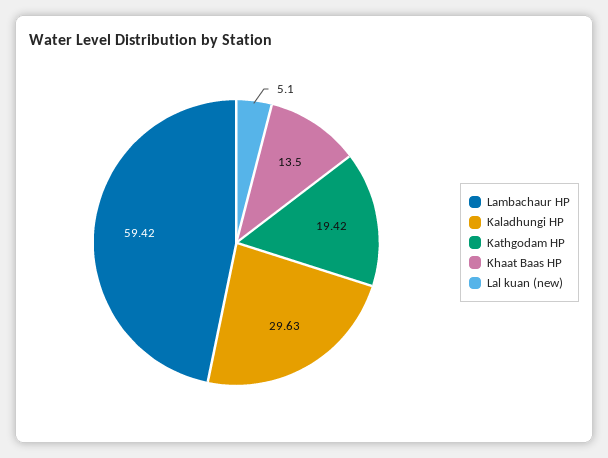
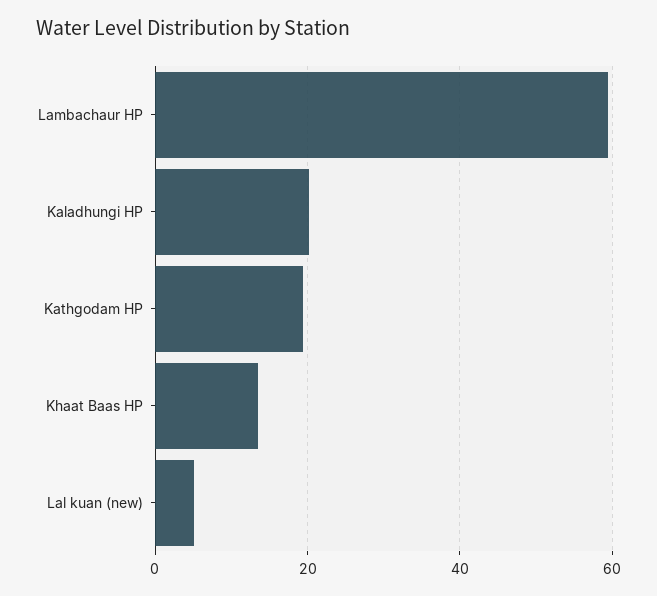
Kaladhungi HP: 29.63 -> 20

